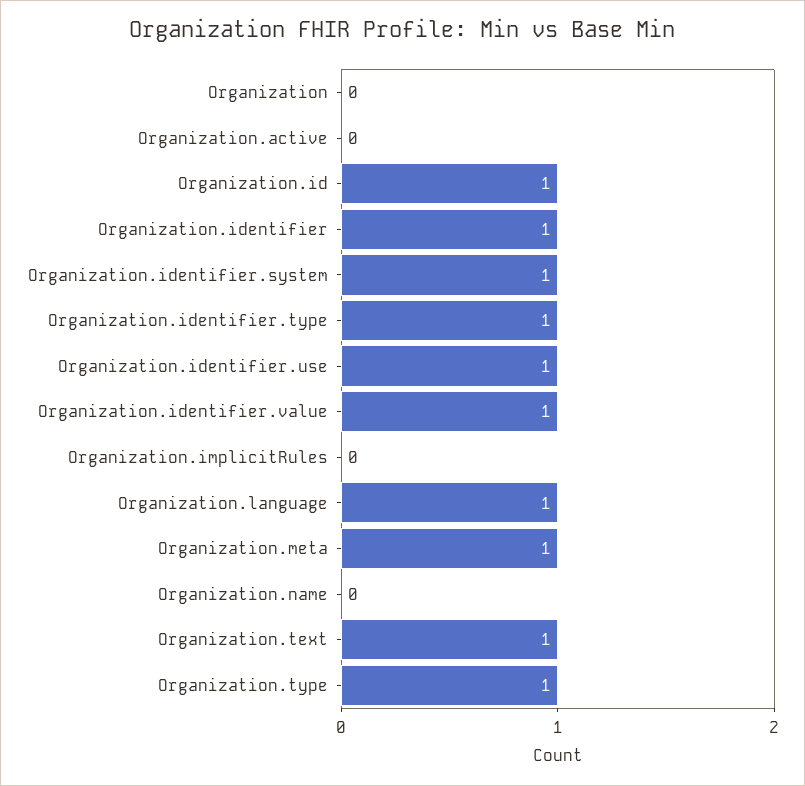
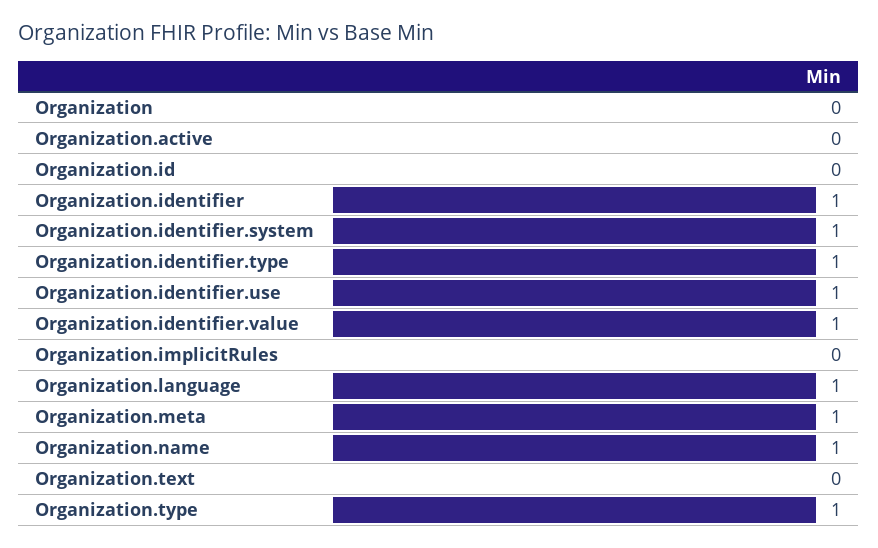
Organization.id: 1 -> 0
Organization.name: 0 -> 1
Organization.text: 1 -> 0

